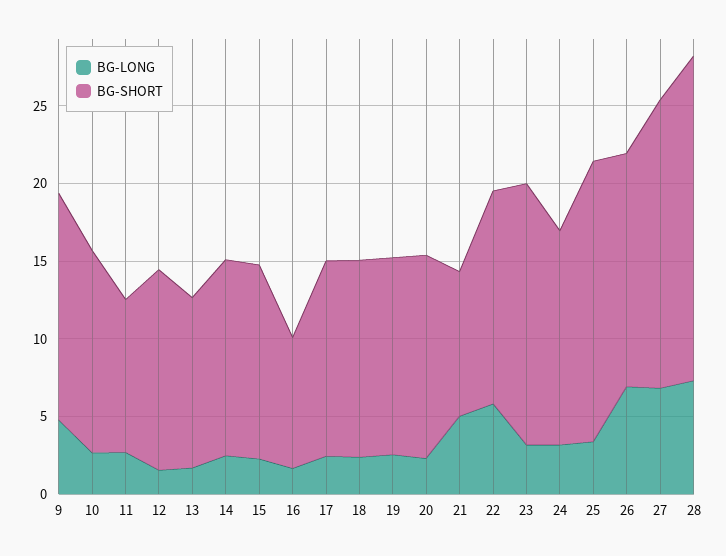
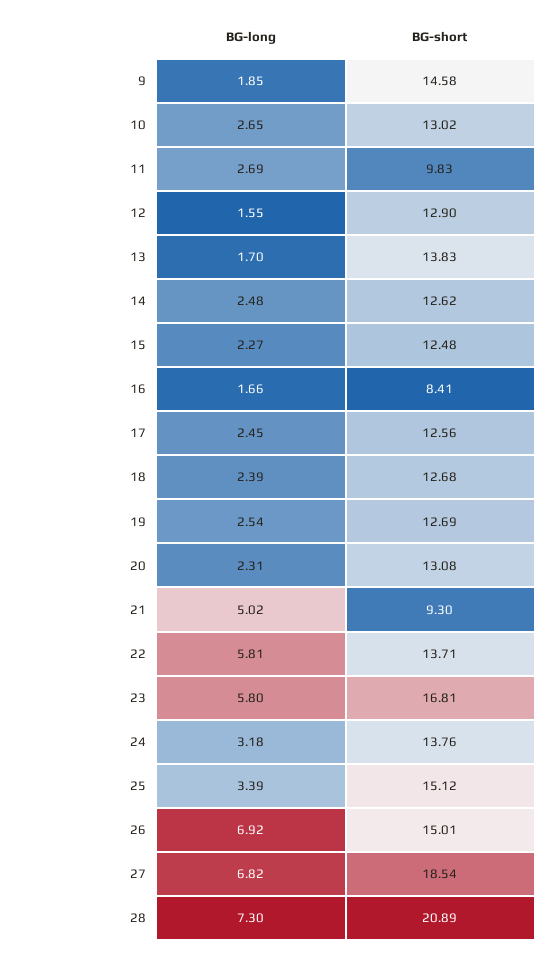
BG-LONG, 9: 5 -> 1.85
BG-SHORT, 13: 11 -> 13.83
BG-LONG, 23: 3 -> 5.8
BG-SHORT, 25: 18 -> 15.12

